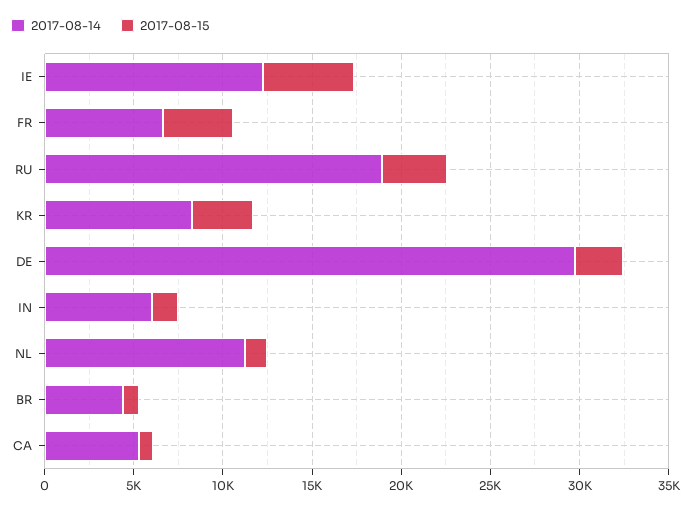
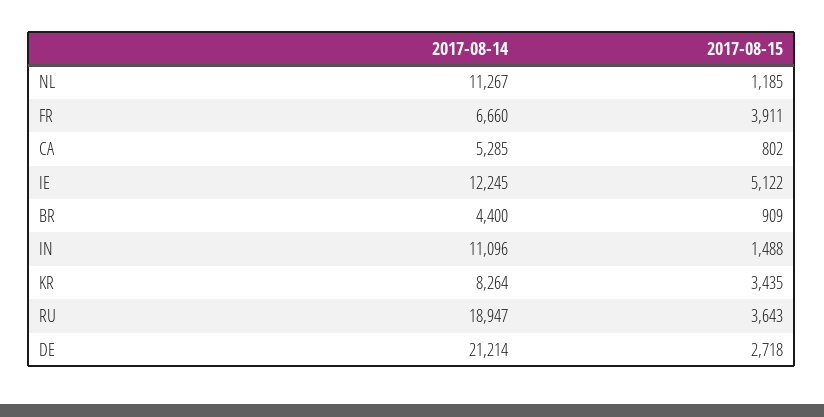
2017-08-14, DE: 30000 -> 21214
2017-08-14, IN: 6000 -> 11096

